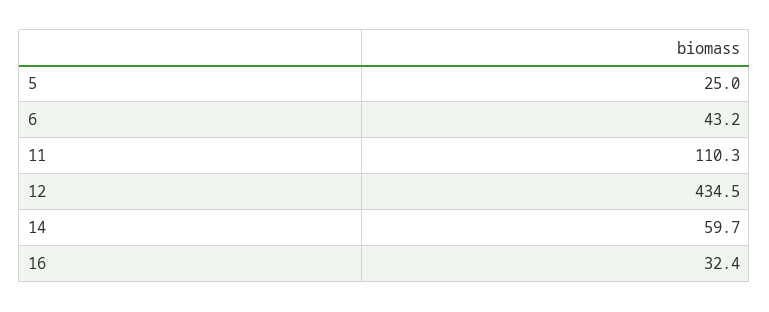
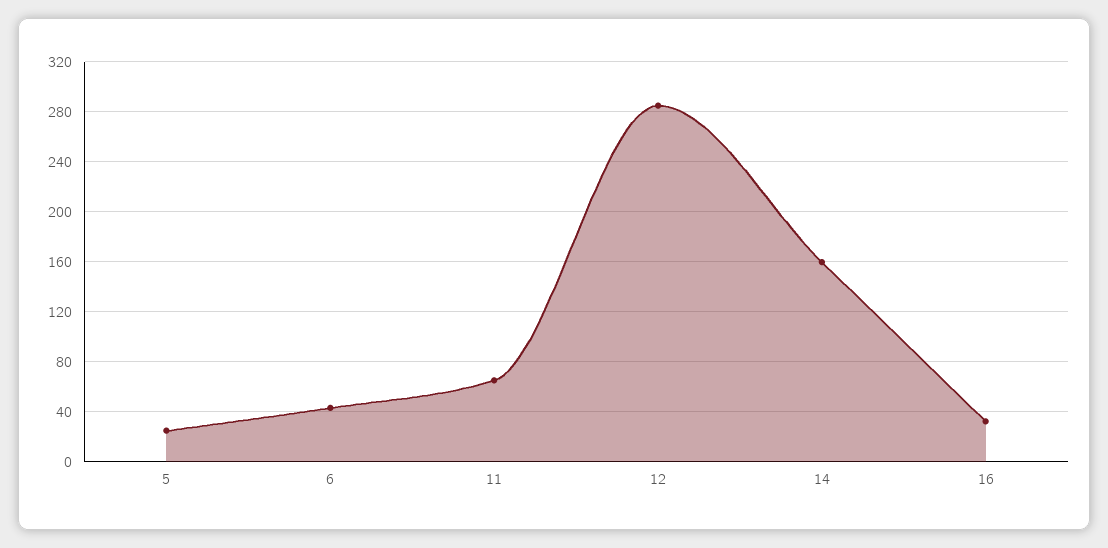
11: 110.3 -> 65
12: 434.5 -> 285
14: 59.7 -> 160

